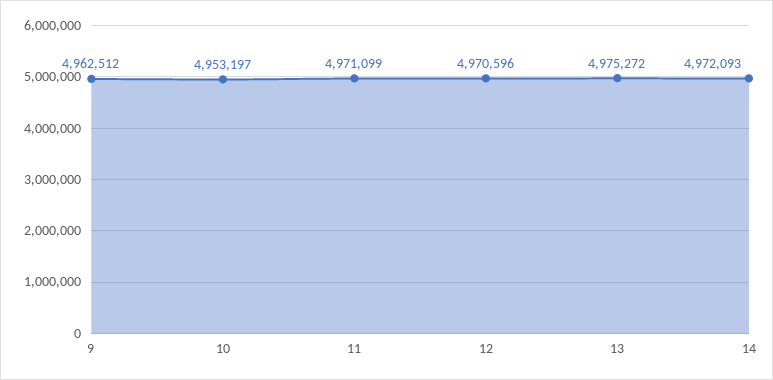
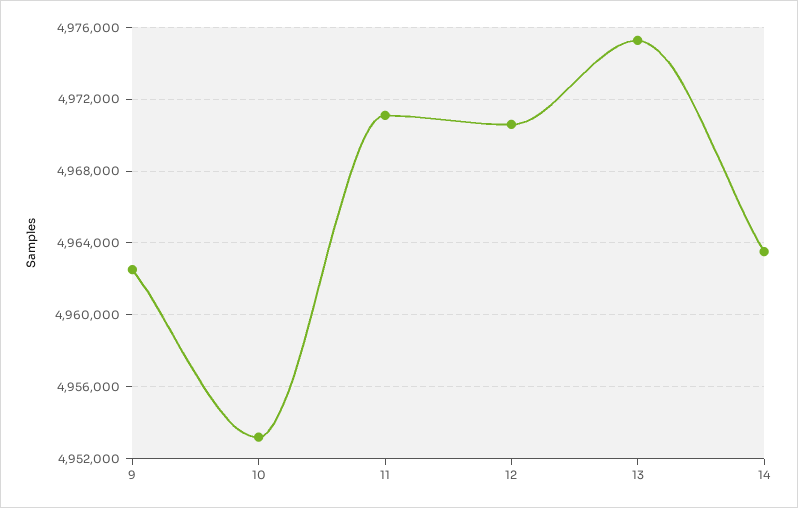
14: 4972093 -> 4963500

